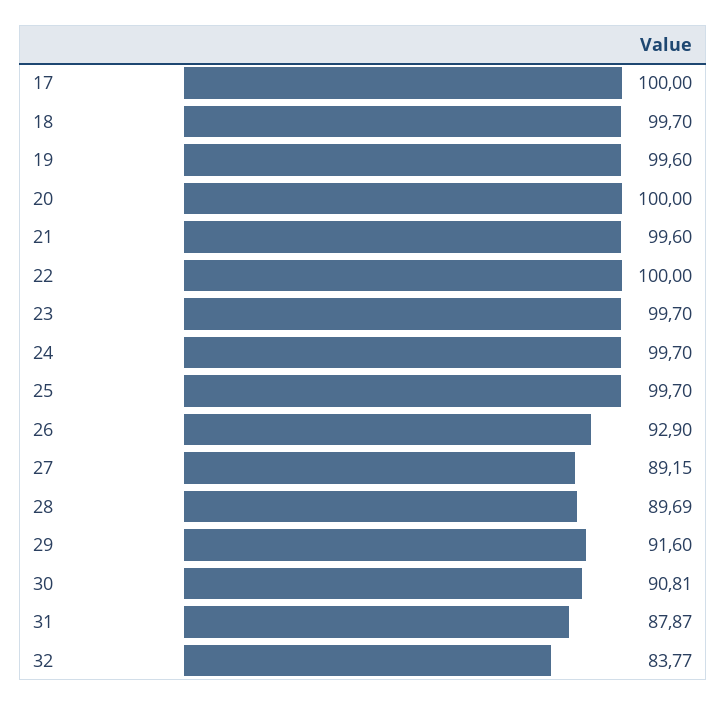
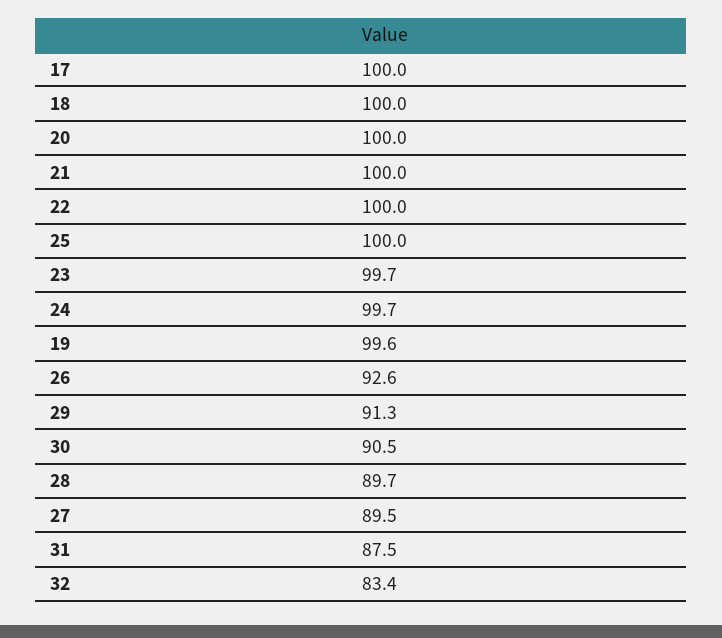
18: 99.7 -> 100
21: 99.6 -> 100
25: 99.7 -> 100
26: 92.9 -> 92.6
27: 89.15 -> 89.5
29: 91.6 -> 91.3
30: 90.81 -> 90.5
31: 87.87 -> 87.5
32: 83.77 -> 83.4

